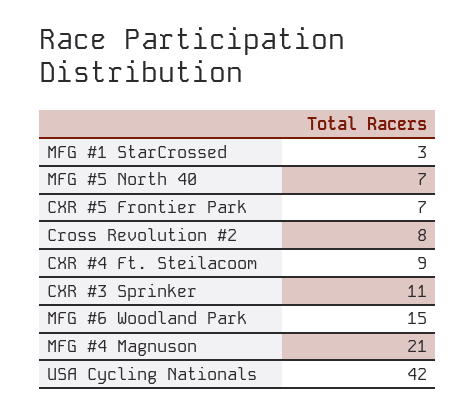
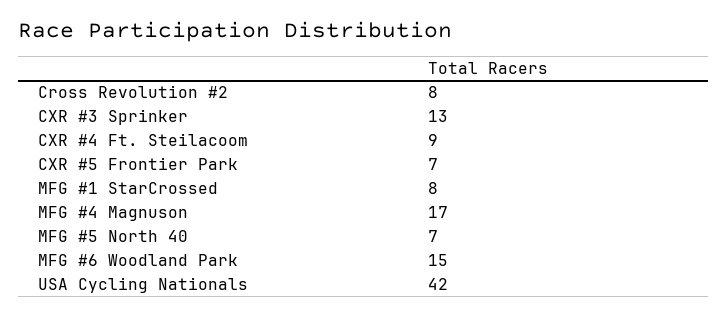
MFG #1 StarCrossed: 3 -> 8
CXR #3 Sprinker: 11 -> 13
MFG #4 Magnuson: 21 -> 17

